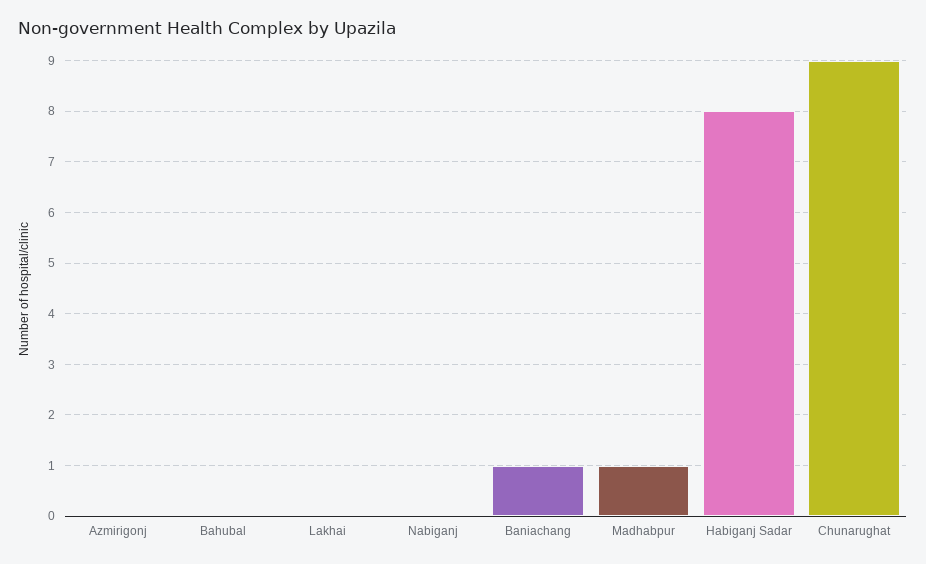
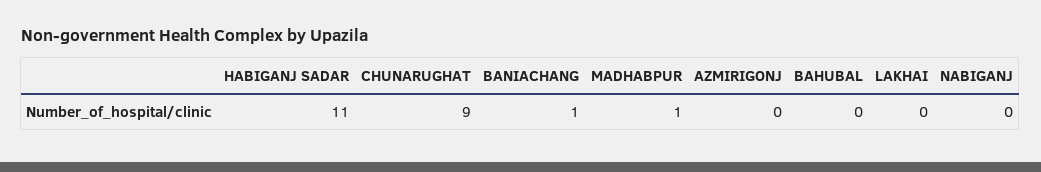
Habiganj Sadar: 8 -> 11

